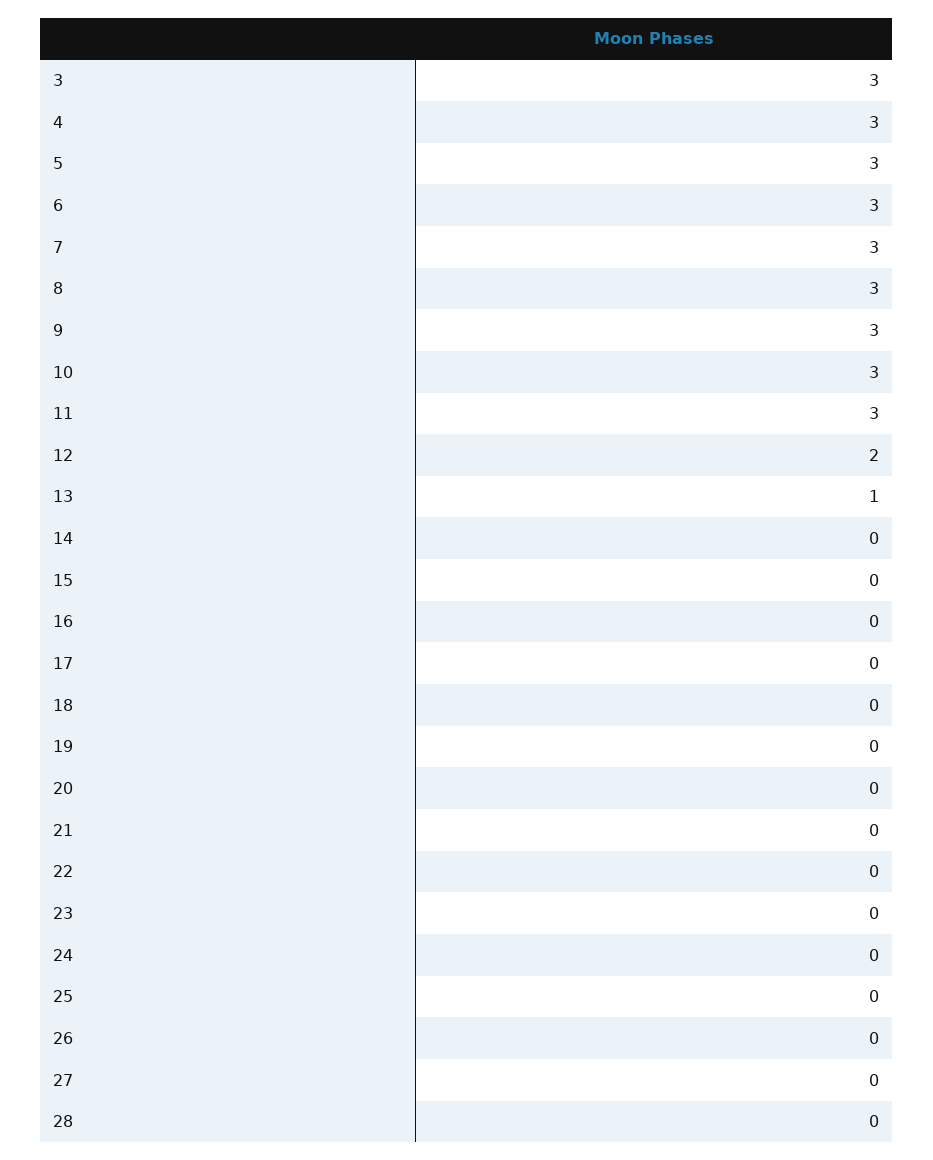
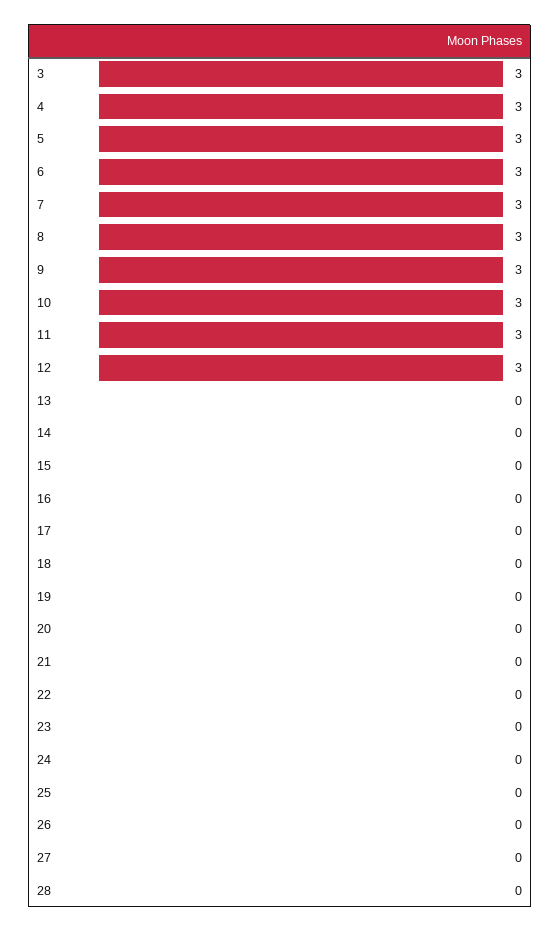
12: 2 -> 3
13: 1 -> 0

